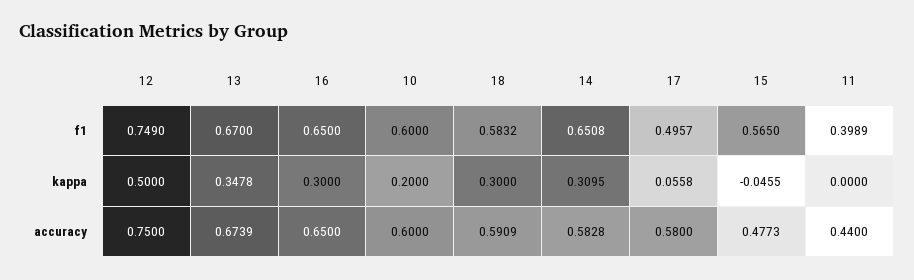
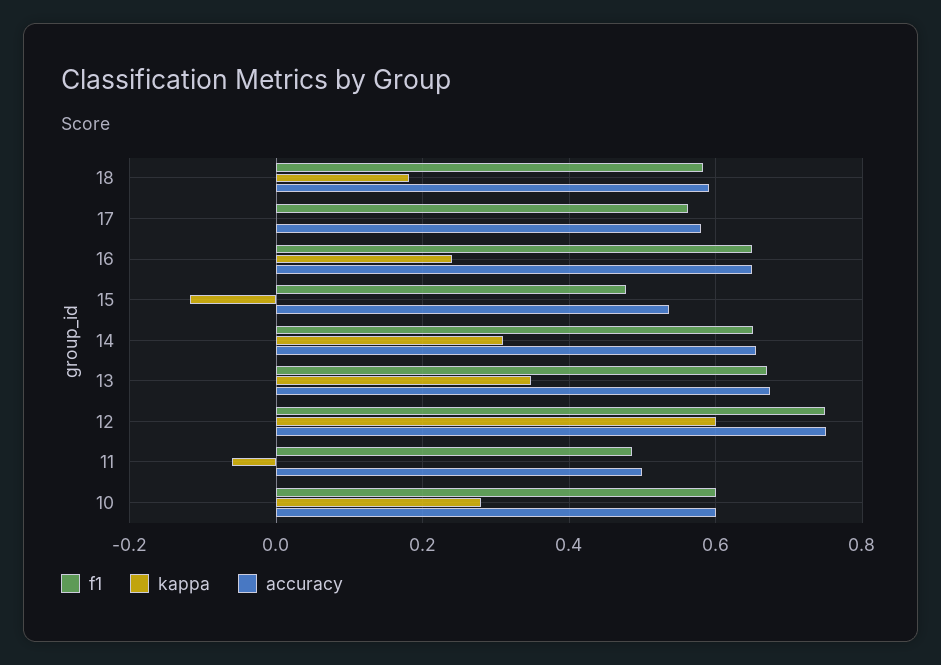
f1, 17: 0.4957 -> 0.56
f1, 15: 0.565 -> 0.48
f1, 11: 0.3989 -> 0.48
kappa, 12: 0.5 -> 0.6
kappa, 16: 0.3 -> 0.24
kappa, 10: 0.2 -> 0.28
kappa, 18: 0.3 -> 0.18
kappa, 17: 0.0558 -> 0
kappa, 15: -0.0455 -> -0.12
kappa, 11: 0 -> -0.06
accuracy, 14: 0.5828 -> 0.66
accuracy, 15: 0.4773 -> 0.54
accuracy, 11: 0.44 -> 0.5

